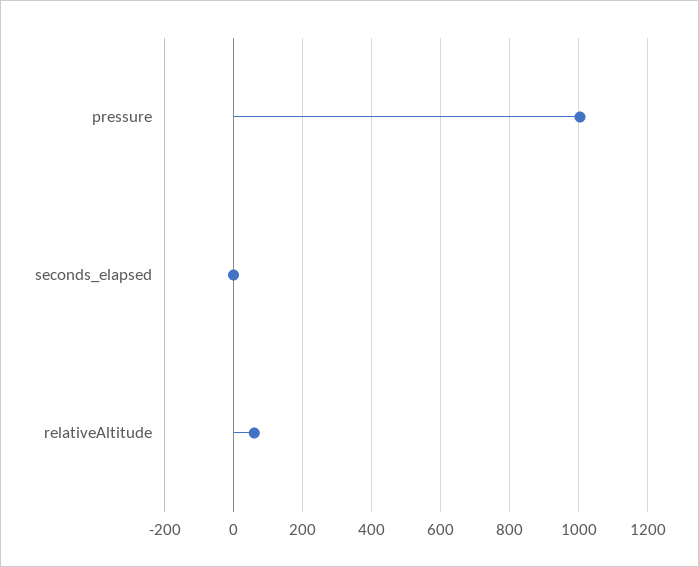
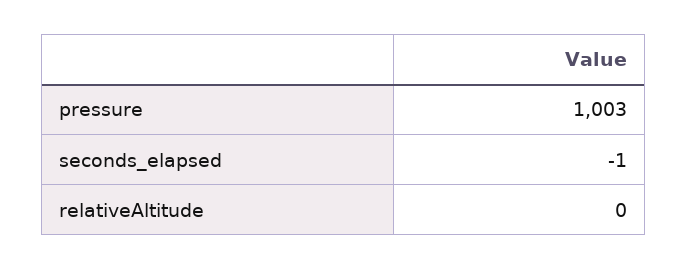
relativeAltitude: 60 -> 0

